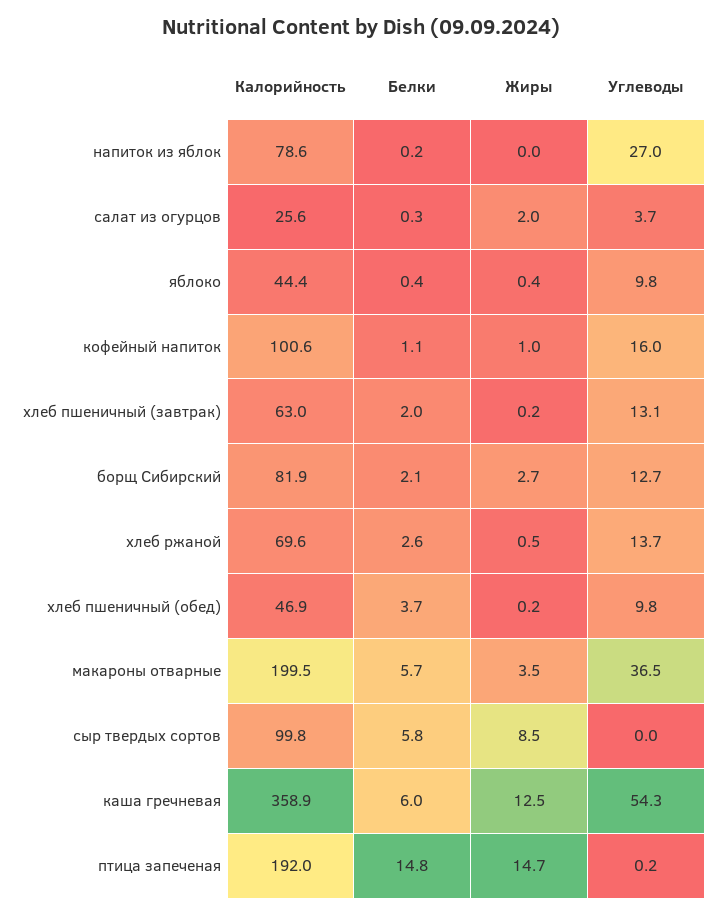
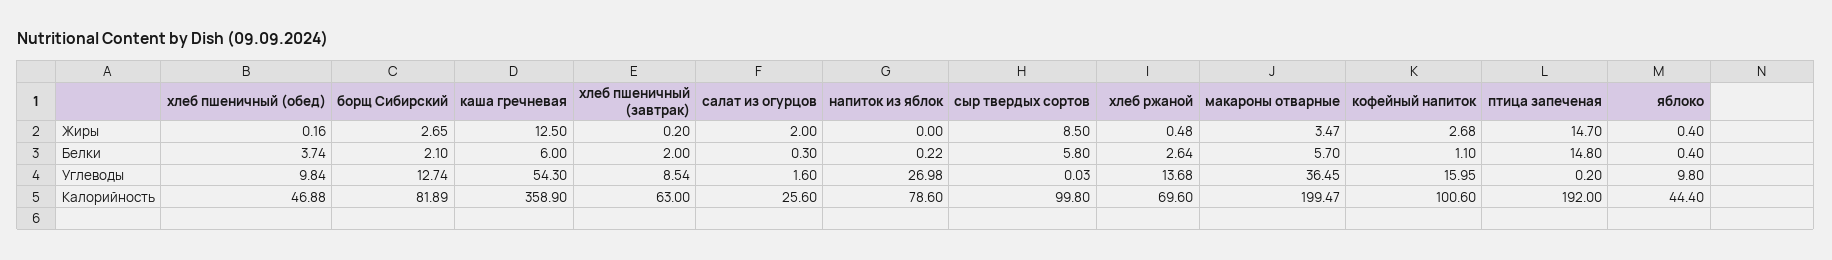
Углеводы, салат из огурцов: 3.7 -> 1.6
Жиры, кофейный напиток: 1 -> 2.68
Углеводы, хлеб пшеничный (завтрак): 13.1 -> 8.54

